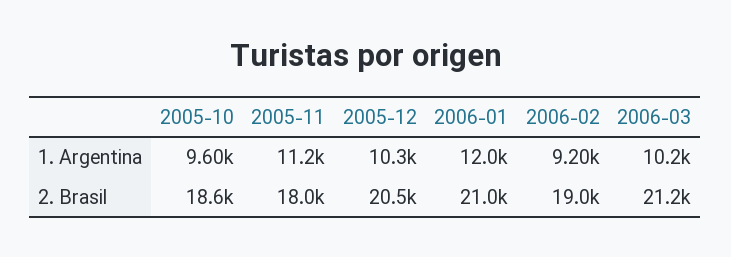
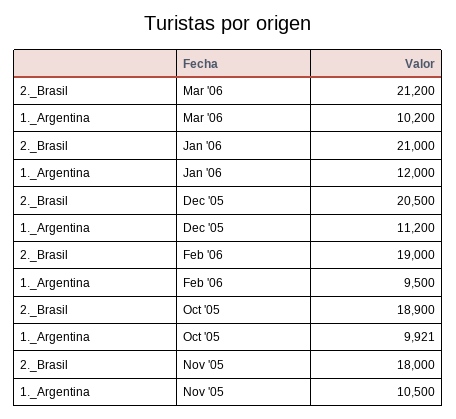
2005-10, 1. Argentina: 9600 -> 9921
2005-11, 1. Argentina: 11200 -> 10500
2005-12, 1. Argentina: 10300 -> 11200
2006-02, 1. Argentina: 9200 -> 9500
2005-10, 2. Brasil: 18600 -> 18900

